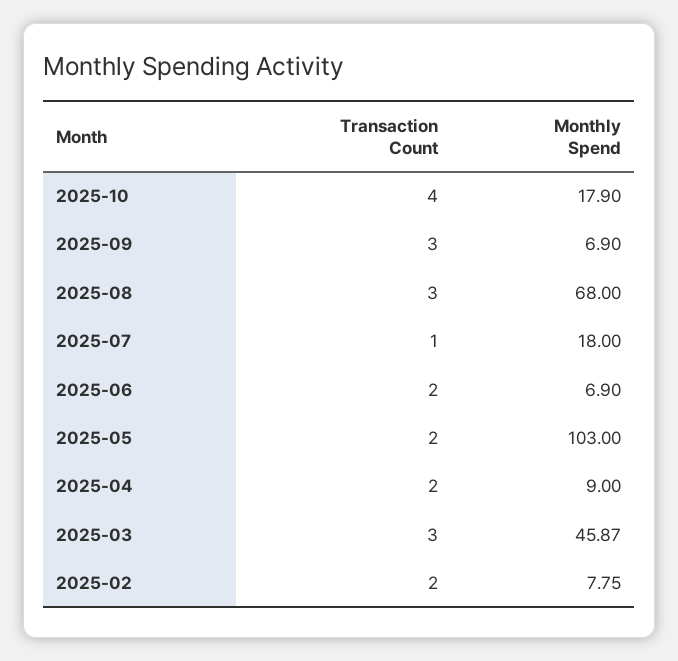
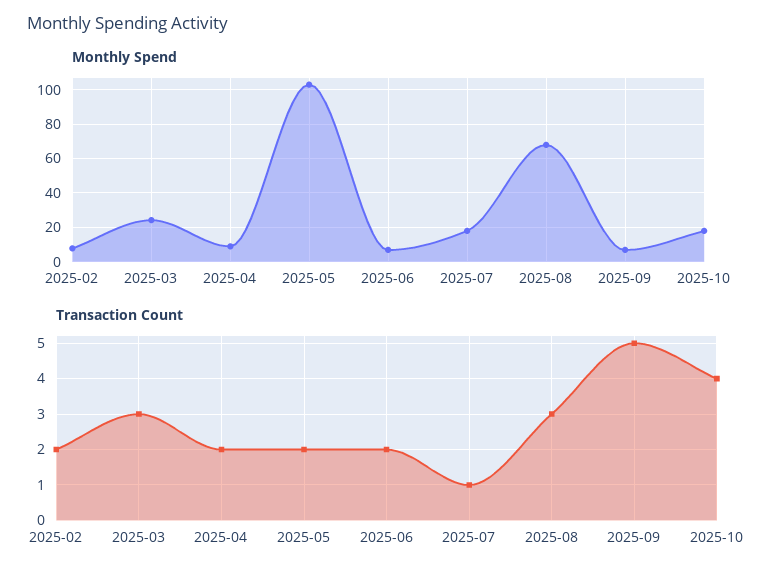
Transaction Count, 2025-09: 3 -> 5
Monthly Spend, 2025-03: 45.87 -> 25

